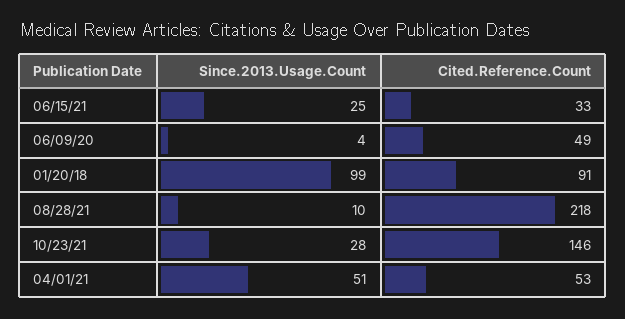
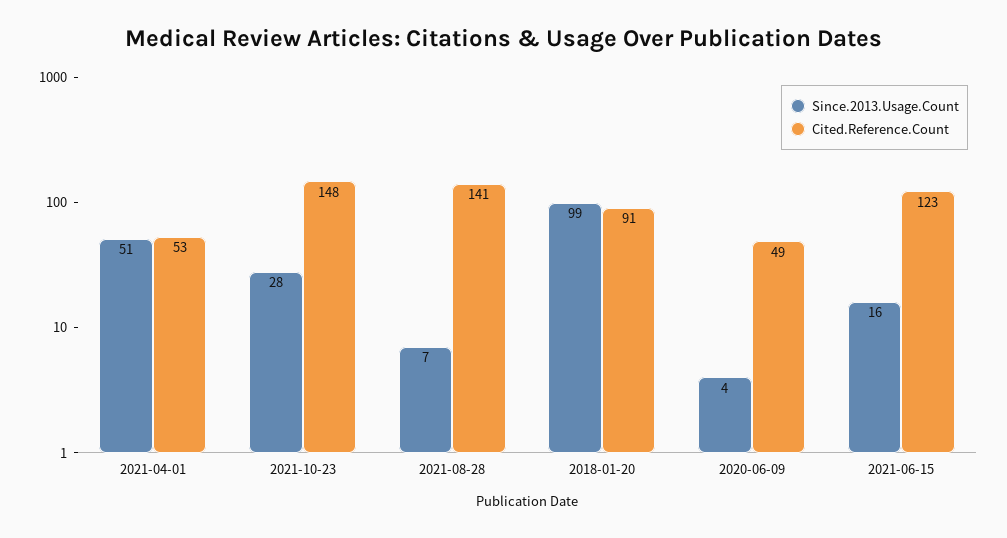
Since.2013.Usage.Count, 06/15/21: 25 -> 16
Cited.Reference.Count, 06/15/21: 33 -> 123
Since.2013.Usage.Count, 08/28/21: 10 -> 7
Cited.Reference.Count, 08/28/21: 218 -> 141
Cited.Reference.Count, 10/23/21: 146 -> 148

